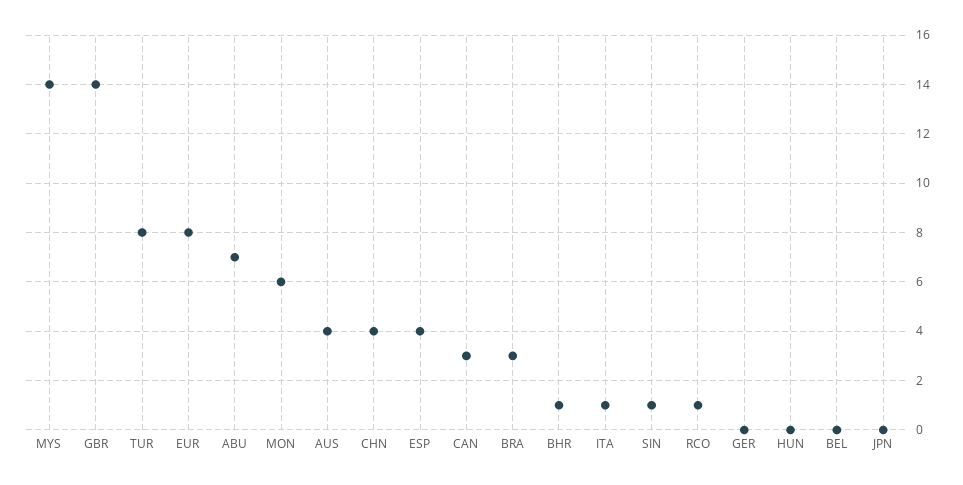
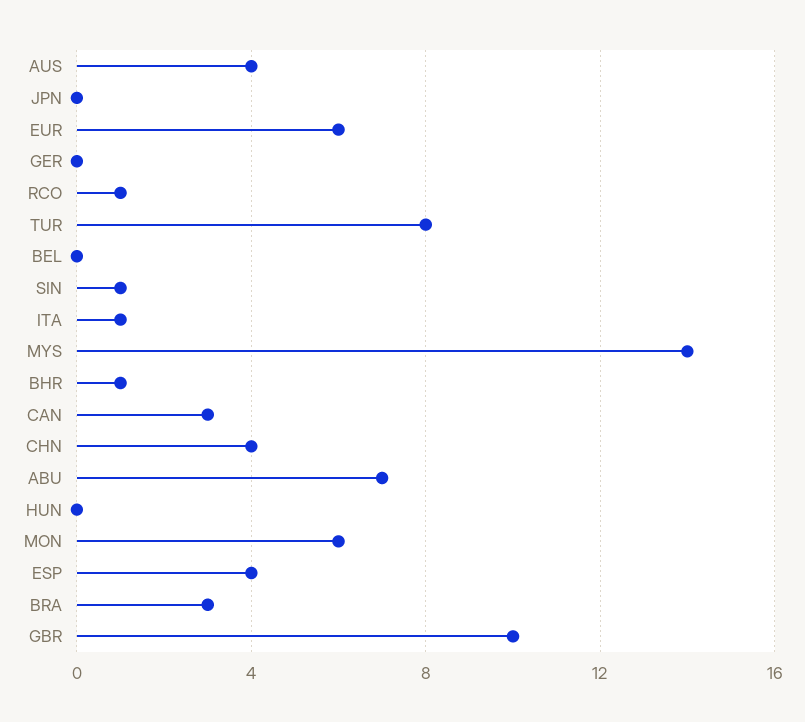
GBR: 14 -> 10
EUR: 8 -> 6

